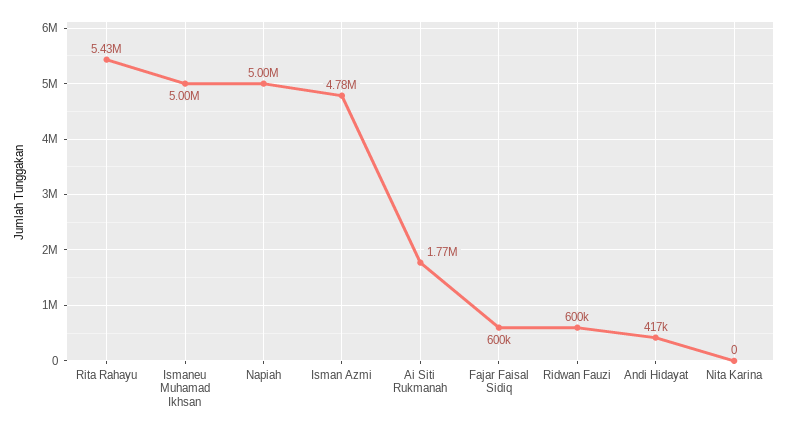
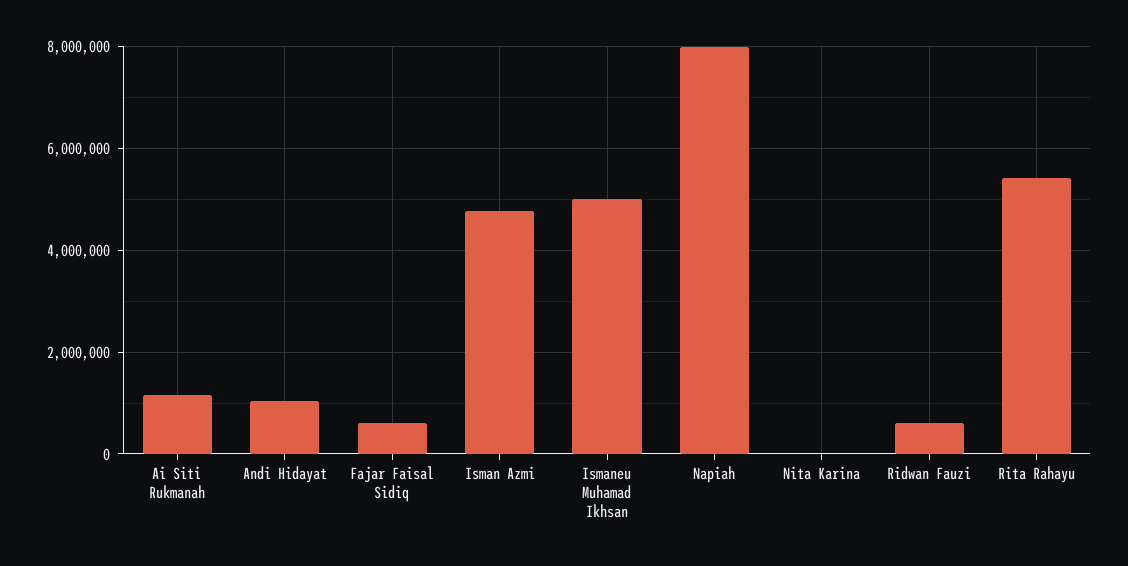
Napiah: 5000000 -> 8000000
Ai Siti Rukmanah: 1770000 -> 1200000
Andi Hidayat: 417000 -> 1000000

